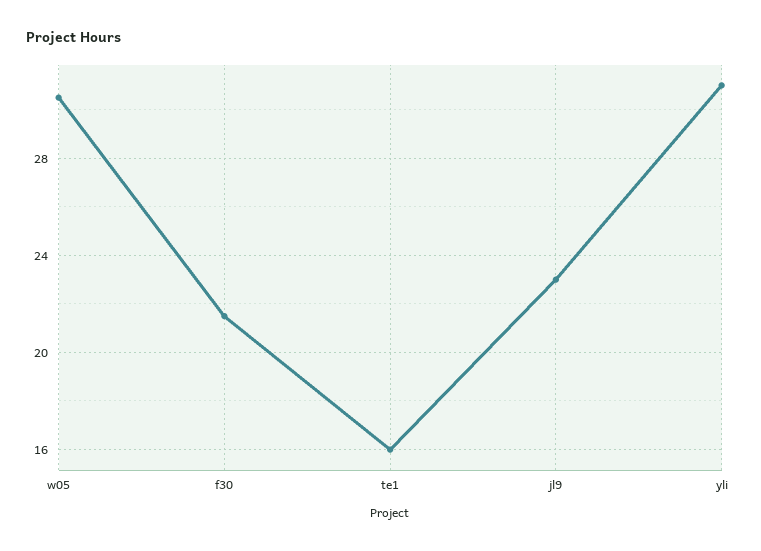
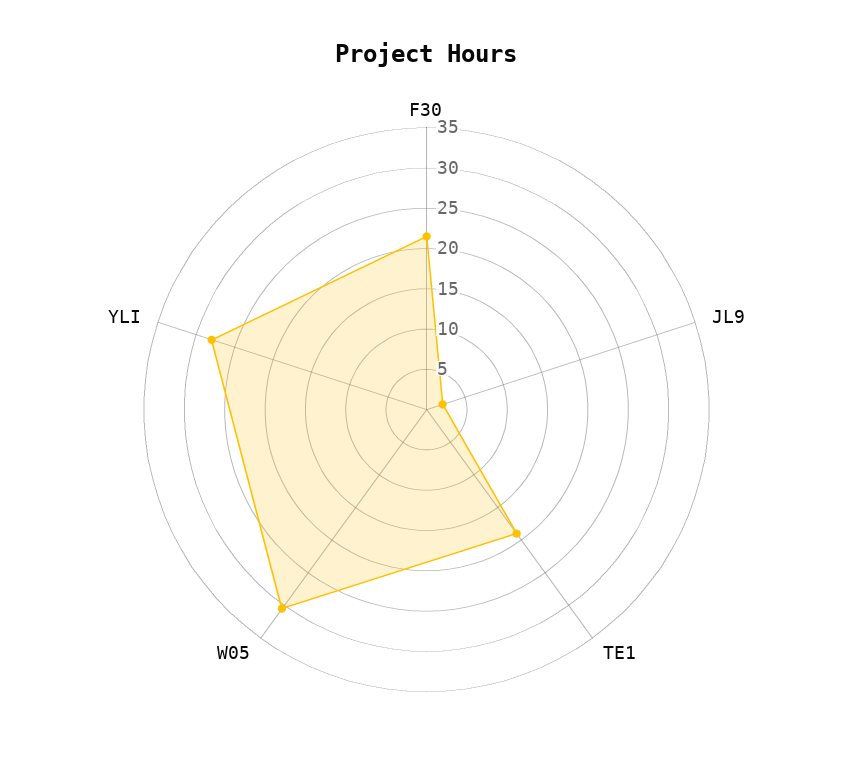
te1: 16 -> 19
jl9: 23 -> 2
yli: 31 -> 28

